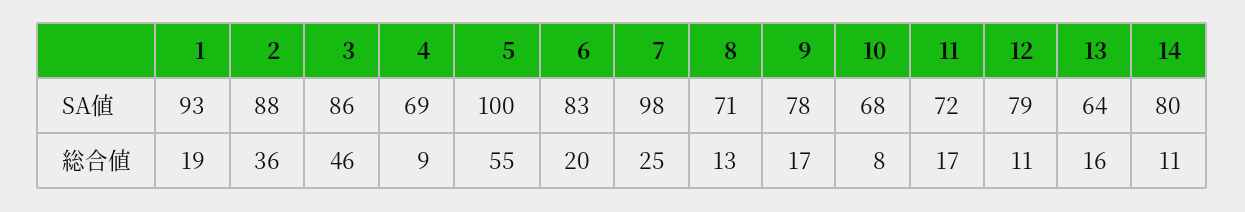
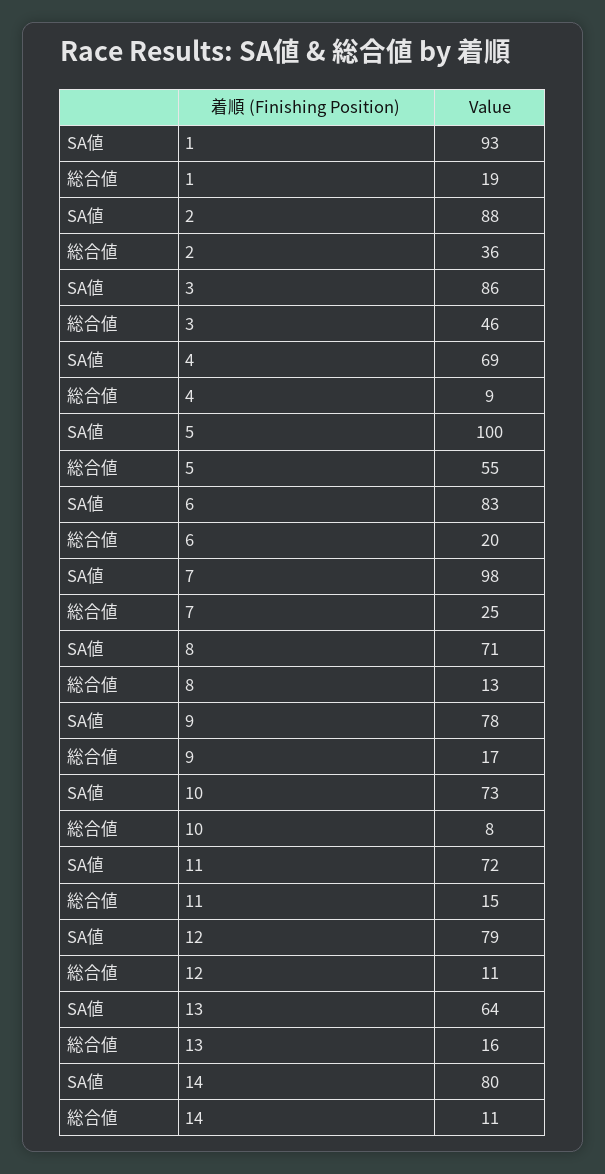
10, SA値: 68 -> 73
11, 総合値: 17 -> 15

